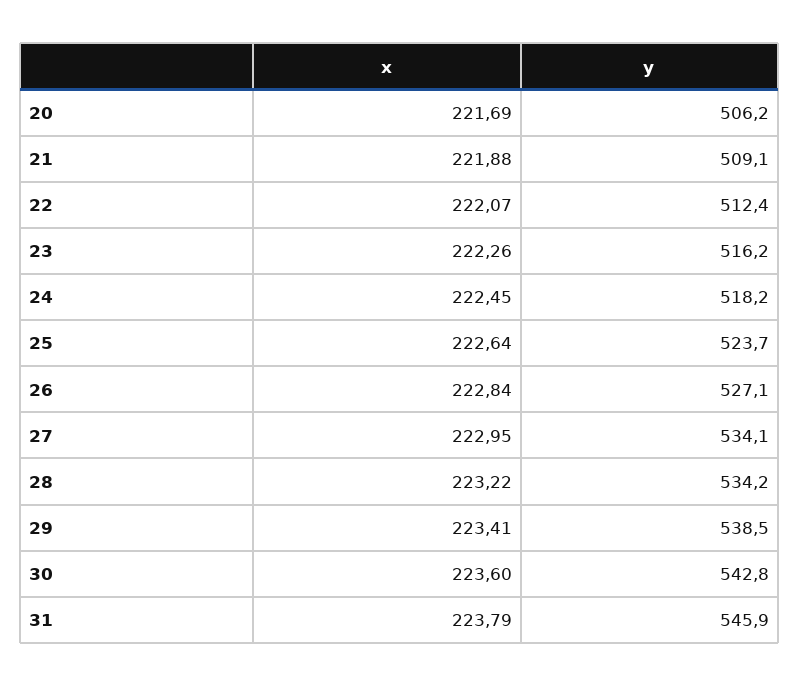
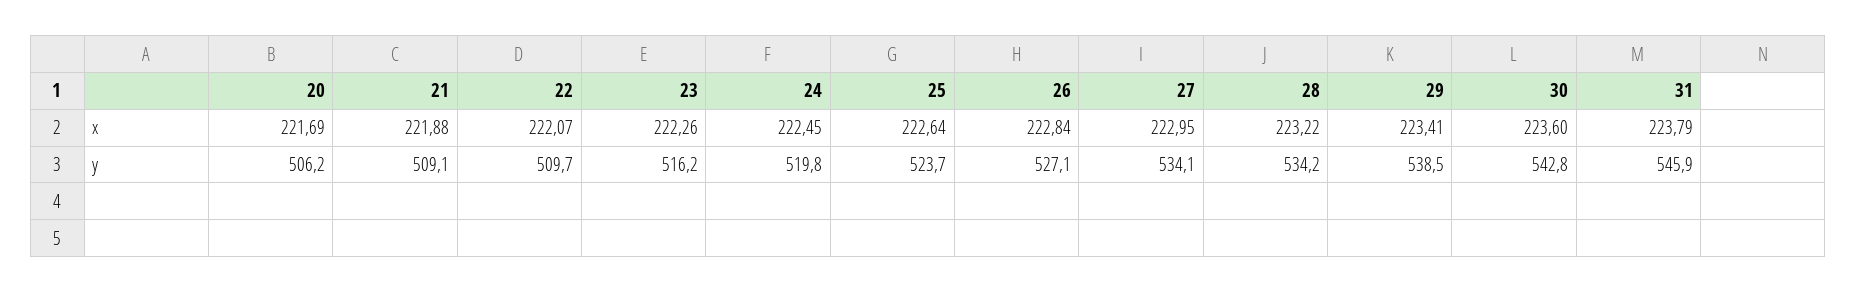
y, 22: 512.4 -> 509.7
y, 24: 518.2 -> 519.8

